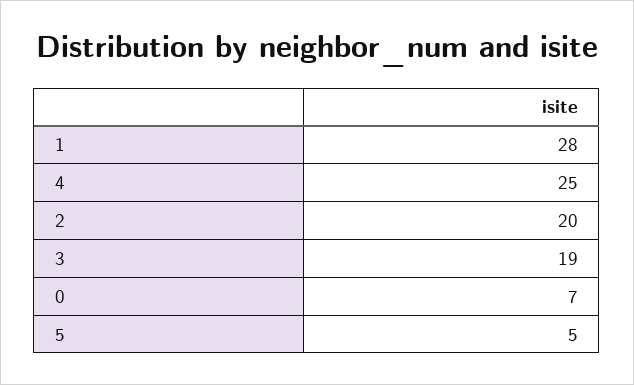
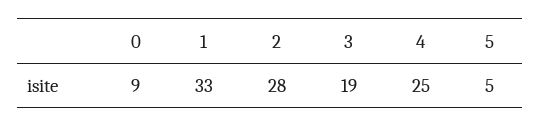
1: 28 -> 33
2: 20 -> 28
0: 7 -> 9

